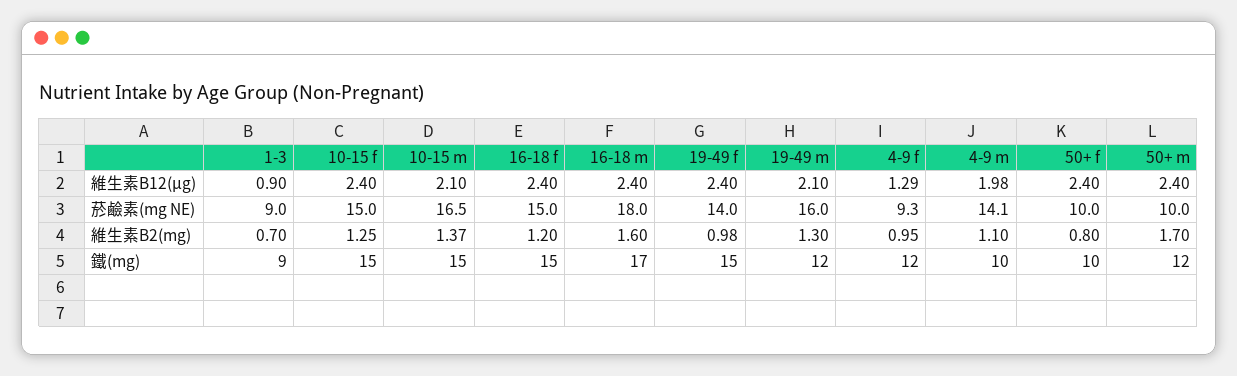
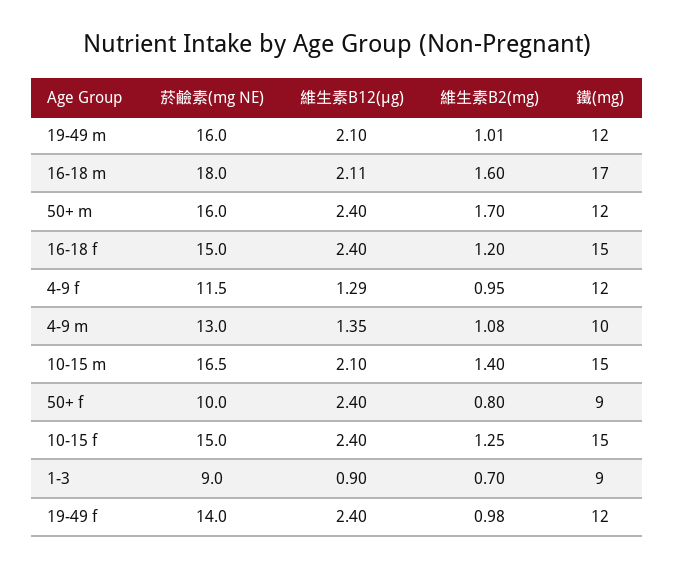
16-18 m, 維生素B12(μg): 2.4 -> 2.11
4-9 m, 維生素B12(μg): 1.98 -> 1.35
4-9 f, 菸鹼素(mg NE): 9.3 -> 11.5
4-9 m, 菸鹼素(mg NE): 14.1 -> 13
50+ m, 菸鹼素(mg NE): 10 -> 16
10-15 m, 維生素B2(mg): 1.37 -> 1.4
19-49 m, 維生素B2(mg): 1.3 -> 1.01
4-9 m, 維生素B2(mg): 1.1 -> 1.08
19-49 f, 鐵(mg): 15 -> 12
50+ f, 鐵(mg): 10 -> 9

